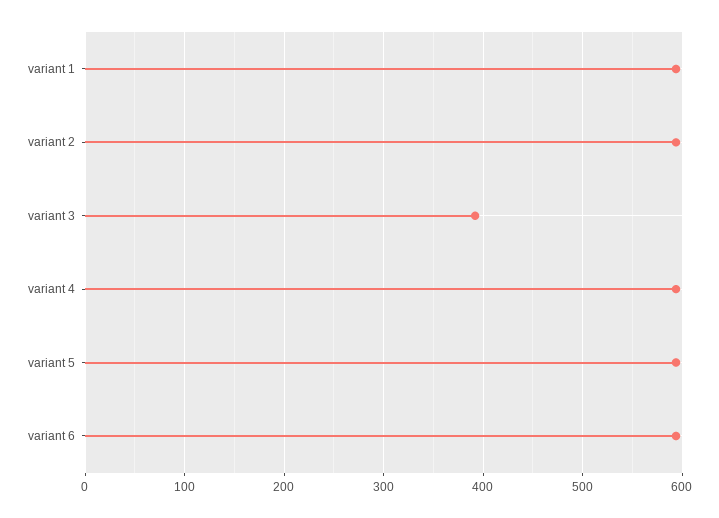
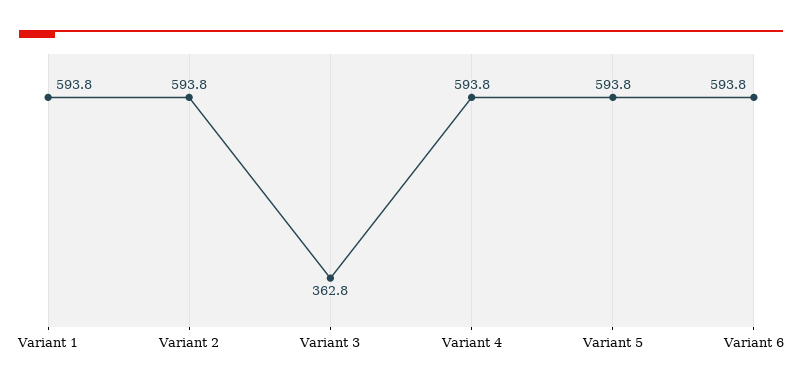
variant 3: 390 -> 362.8

